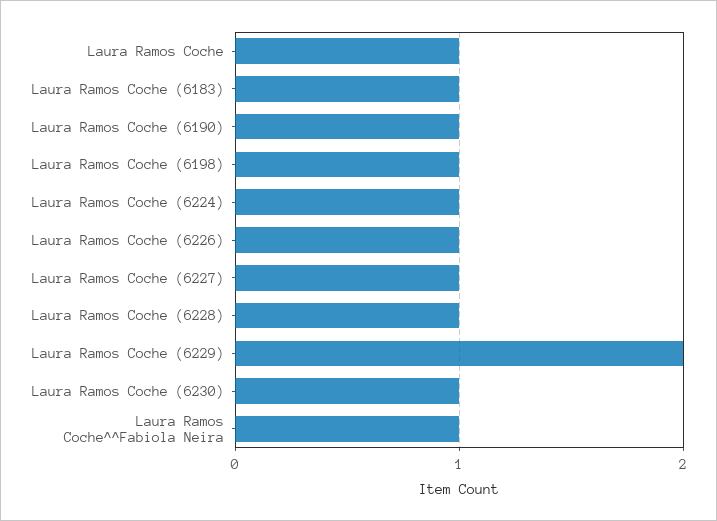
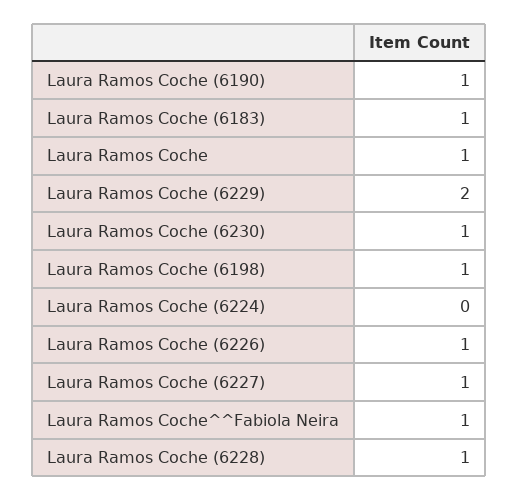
Laura Ramos Coche (6224): 1 -> 0

